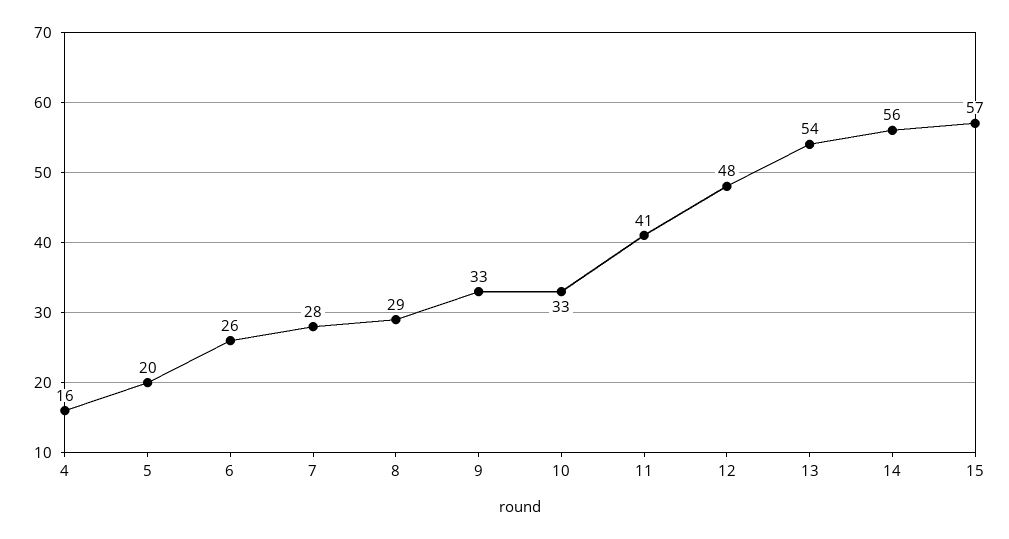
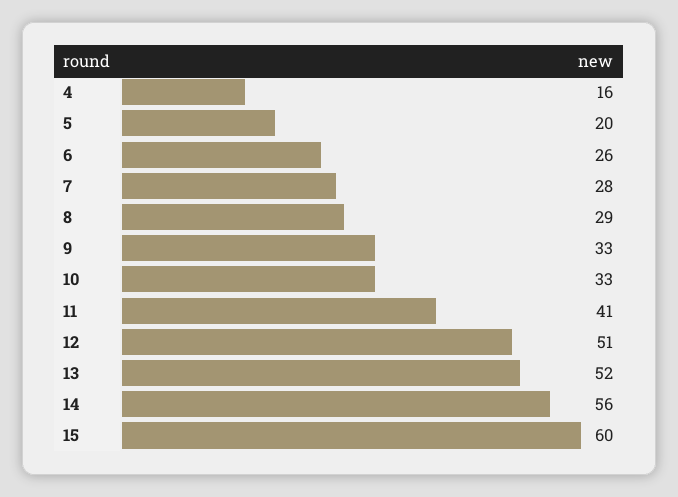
12: 48 -> 51
13: 54 -> 52
15: 57 -> 60

